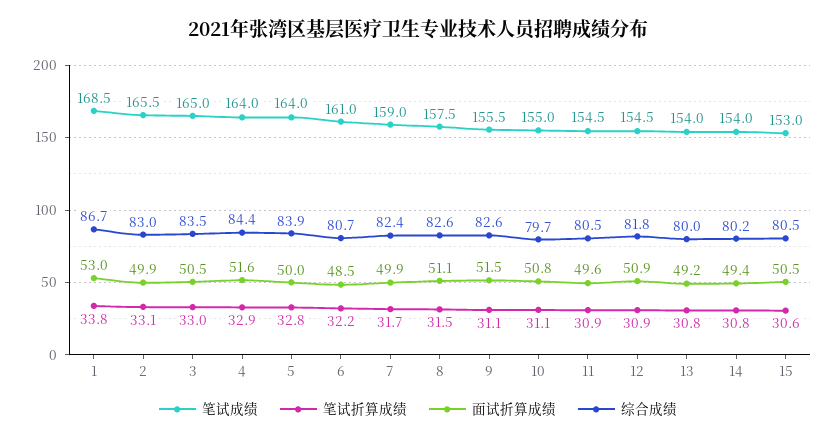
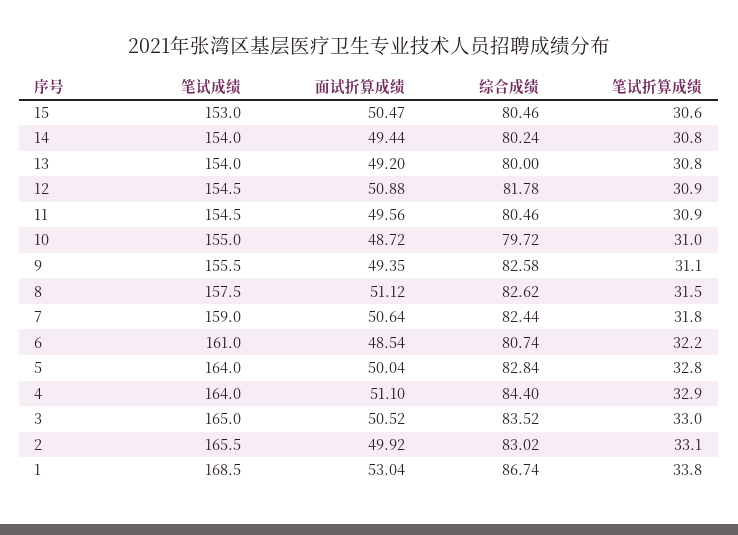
面试折算成绩, 4: 51.6 -> 51.1
综合成绩, 5: 83.9 -> 82.84
笔试折算成绩, 7: 31.7 -> 31.8
面试折算成绩, 7: 49.9 -> 50.64
面试折算成绩, 9: 51.5 -> 49.35
笔试折算成绩, 10: 31.1 -> 31
面试折算成绩, 10: 50.8 -> 48.72

